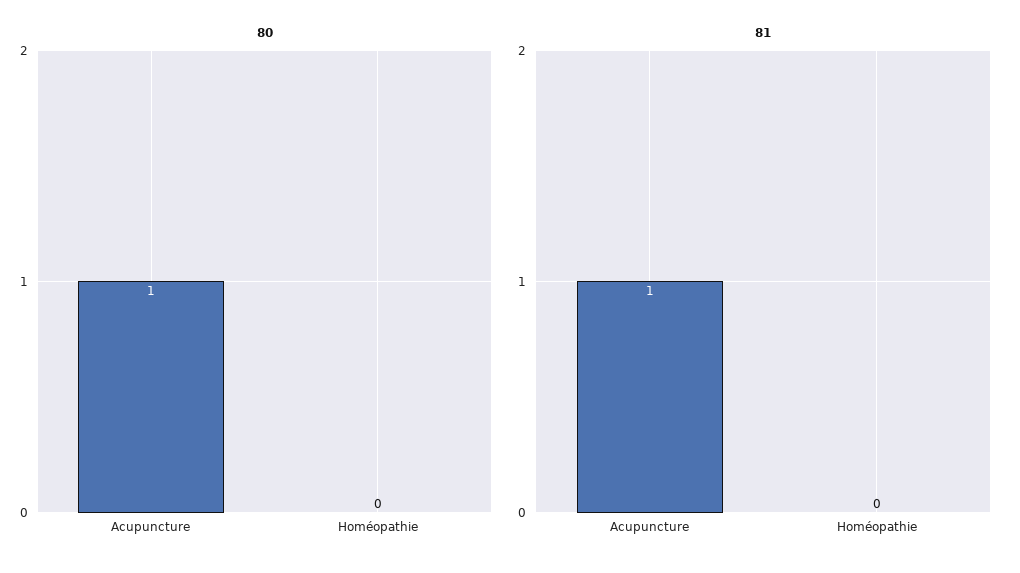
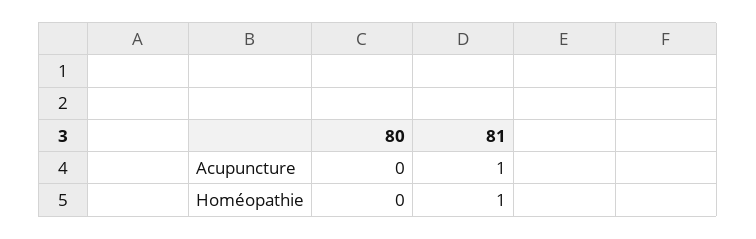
80, Acupuncture: 1 -> 0
81, Homéopathie: 0 -> 1

